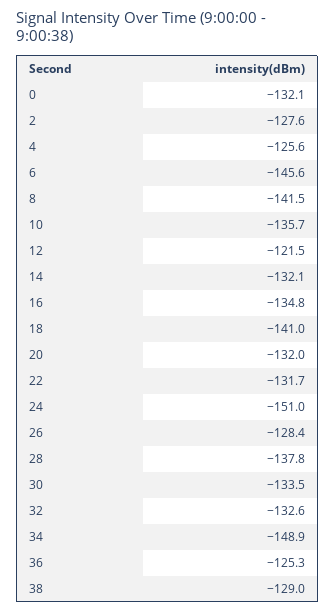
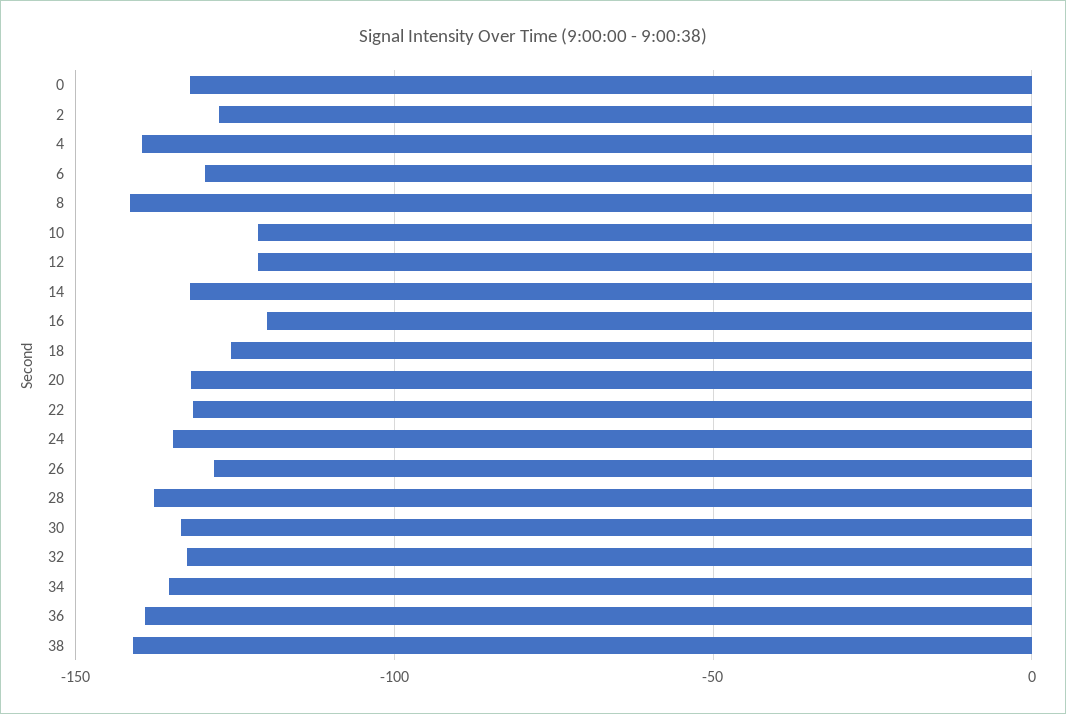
4: -125.6 -> -140
6: -145.6 -> -130
10: -135.7 -> -120
16: -134.8 -> -120
18: -141 -> -125
24: -151 -> -135
34: -148.9 -> -135
36: -125.3 -> -140
38: -129 -> -140

